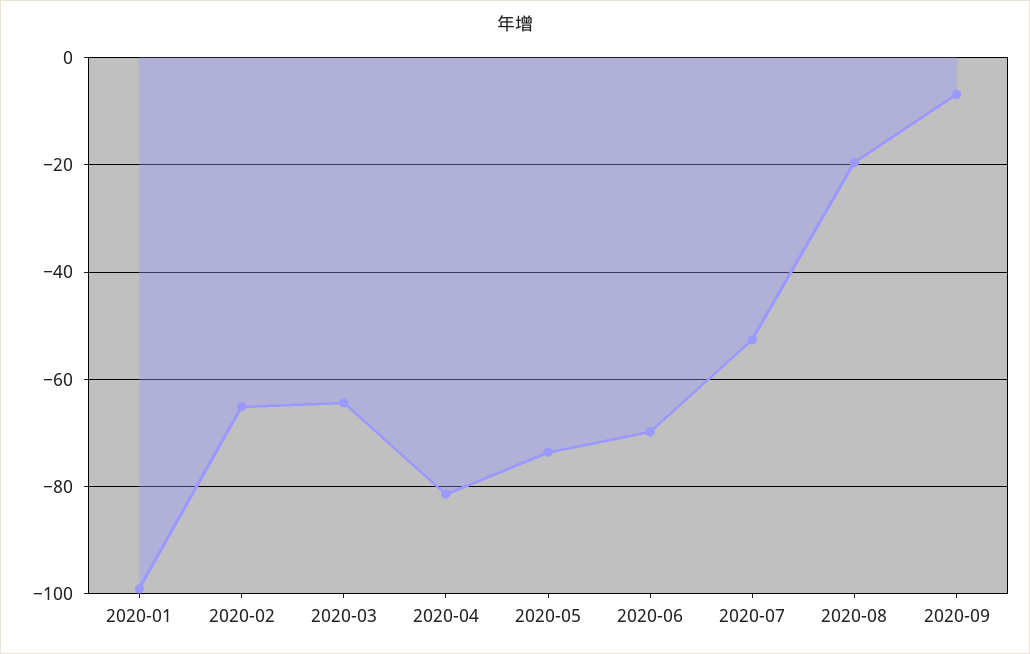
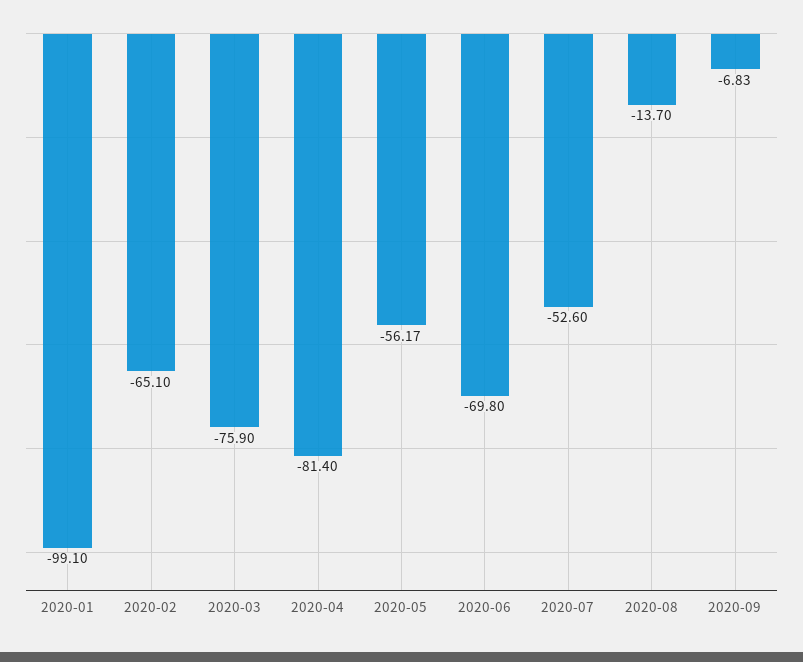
2020-03: -64 -> -75.9
2020-05: -74 -> -56.17
2020-08: -20 -> -13.7

